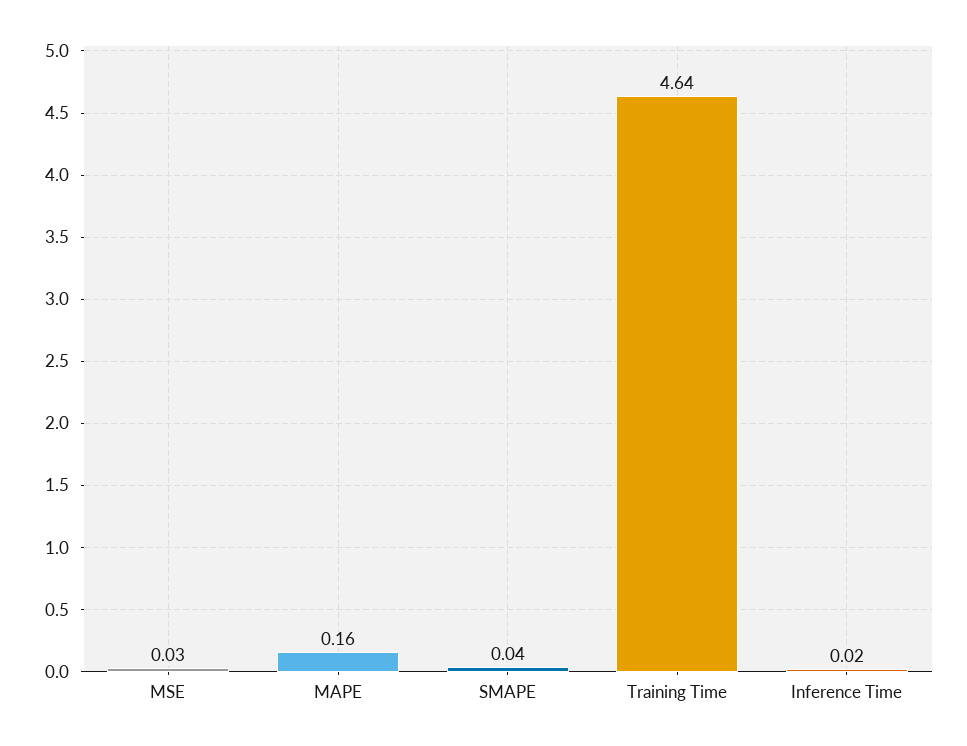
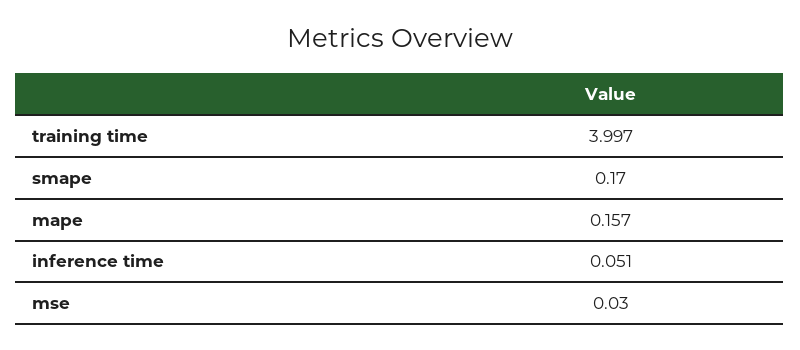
SMAPE: 0.04 -> 0.17
Training Time: 4.64 -> 3.997
Inference Time: 0.02 -> 0.051

